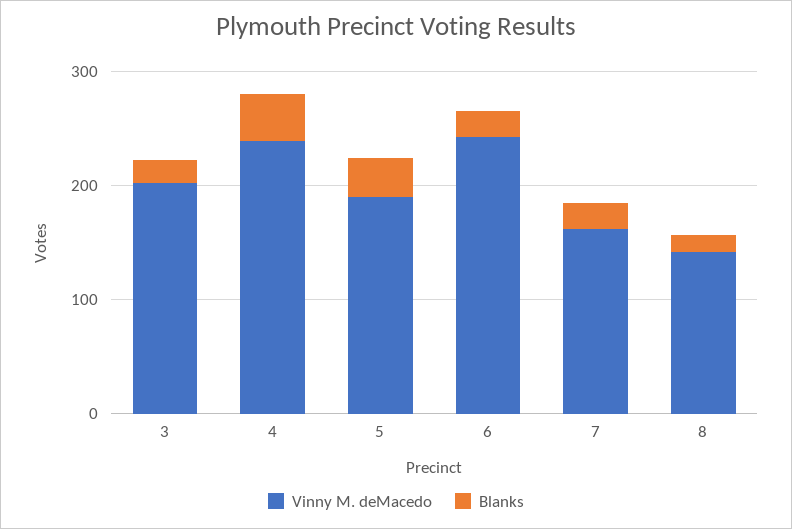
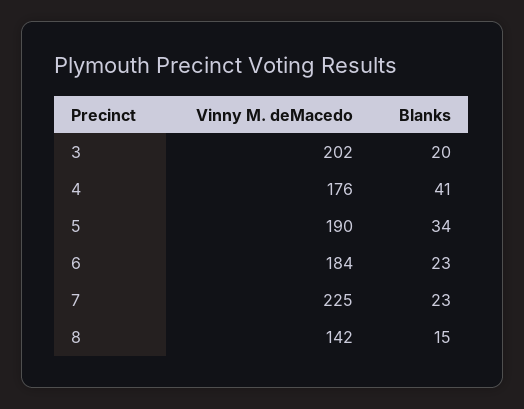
Vinny M. deMacedo, 4: 240 -> 176
Vinny M. deMacedo, 6: 240 -> 184
Vinny M. deMacedo, 7: 160 -> 225

